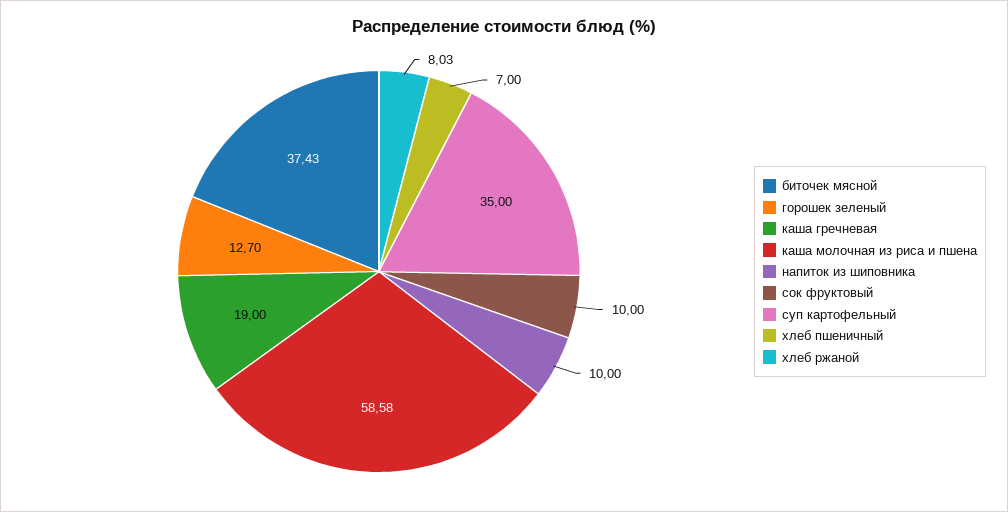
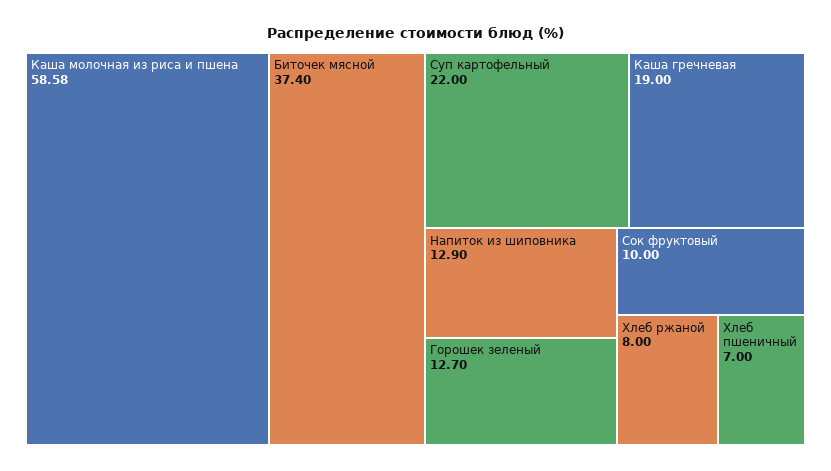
биточек мясной: 37.43 -> 37.4
напиток из шиповника: 10 -> 12.9
суп картофельный: 35 -> 22
хлеб ржаной: 8.03 -> 8

